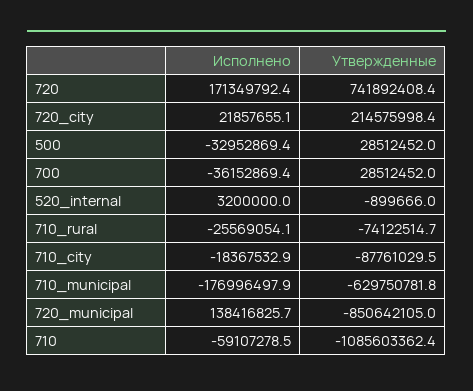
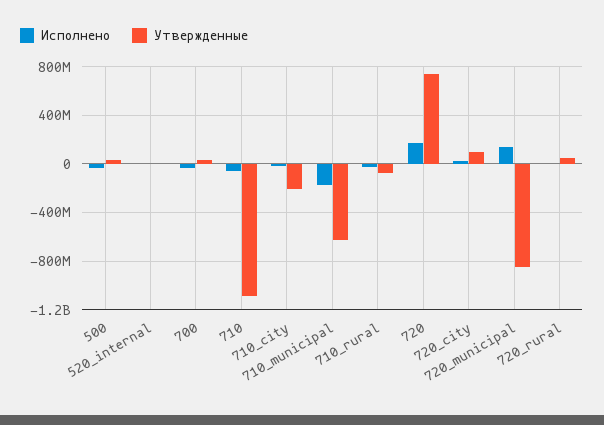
Утвержденные, 720_city: 214575998.4 -> 100000000
Утвержденные, 710_city: -87761029.5 -> -200000000
Исполнено, 720_rural: none -> 0
Утвержденные, 720_rural: none -> 50000000

